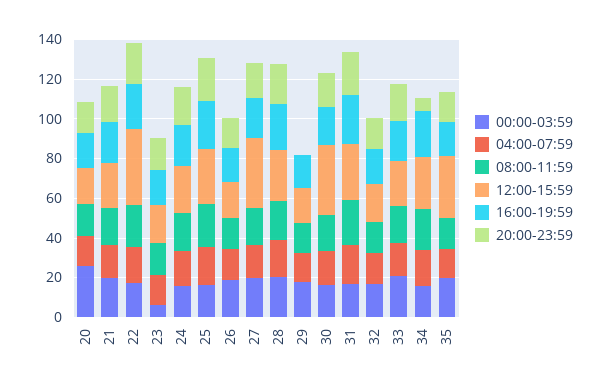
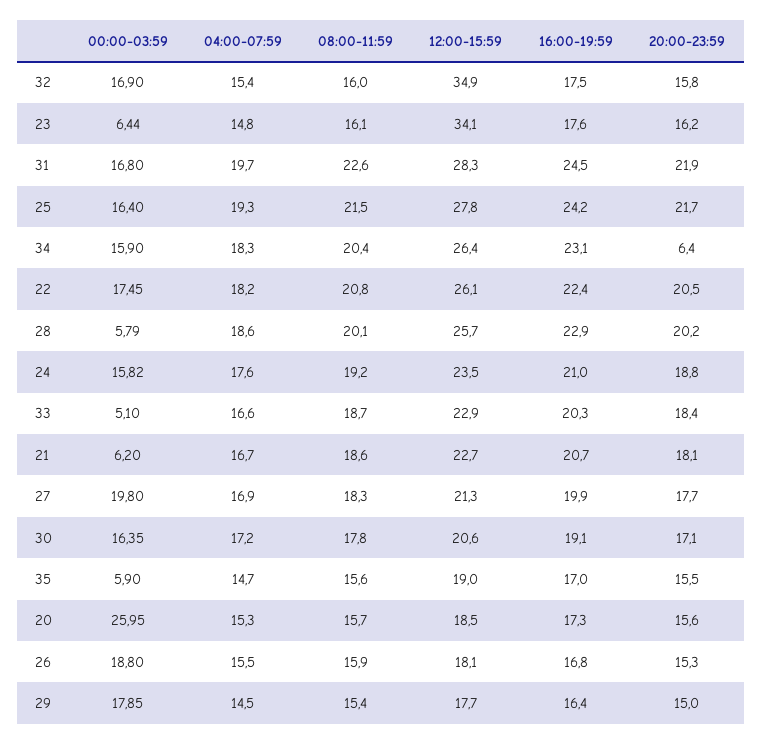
00:00-03:59, 21: 20 -> 6.2
12:00-15:59, 22: 40 -> 26.1
12:00-15:59, 23: 20 -> 34.1
12:00-15:59, 27: 35 -> 21.3
00:00-03:59, 28: 20 -> 5.79
20:00-23:59, 29: 0 -> 15
12:00-15:59, 30: 35 -> 20.6
12:00-15:59, 32: 20 -> 34.9
00:00-03:59, 33: 20 -> 5.1
00:00-03:59, 35: 20 -> 5.9
12:00-15:59, 35: 30 -> 19

